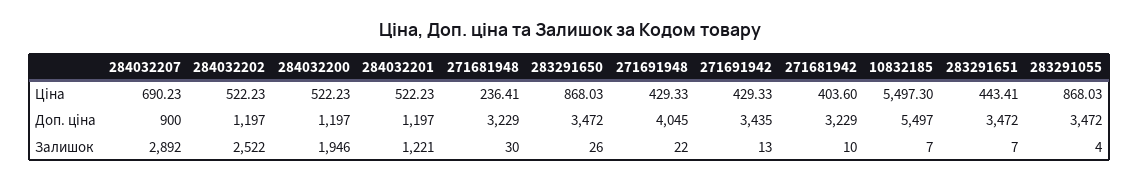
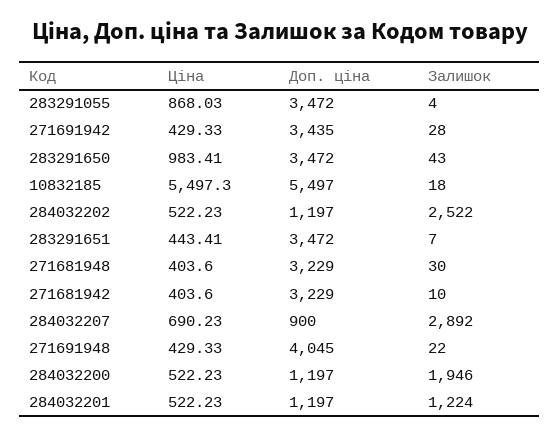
271681948, Ціна: 236.41 -> 403.6
283291650, Ціна: 868.03 -> 983.41
284032201, Залишок: 1221 -> 1224
283291650, Залишок: 26 -> 43
271691942, Залишок: 13 -> 28
10832185, Залишок: 7 -> 18

